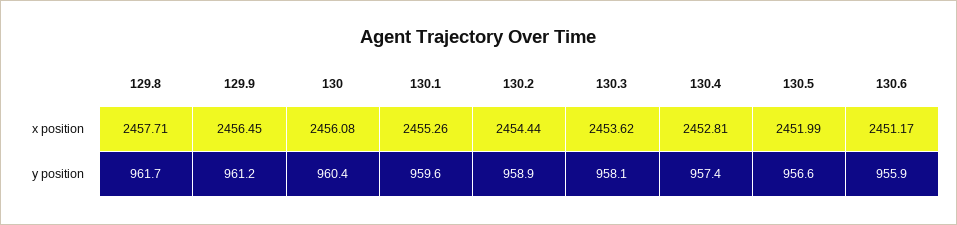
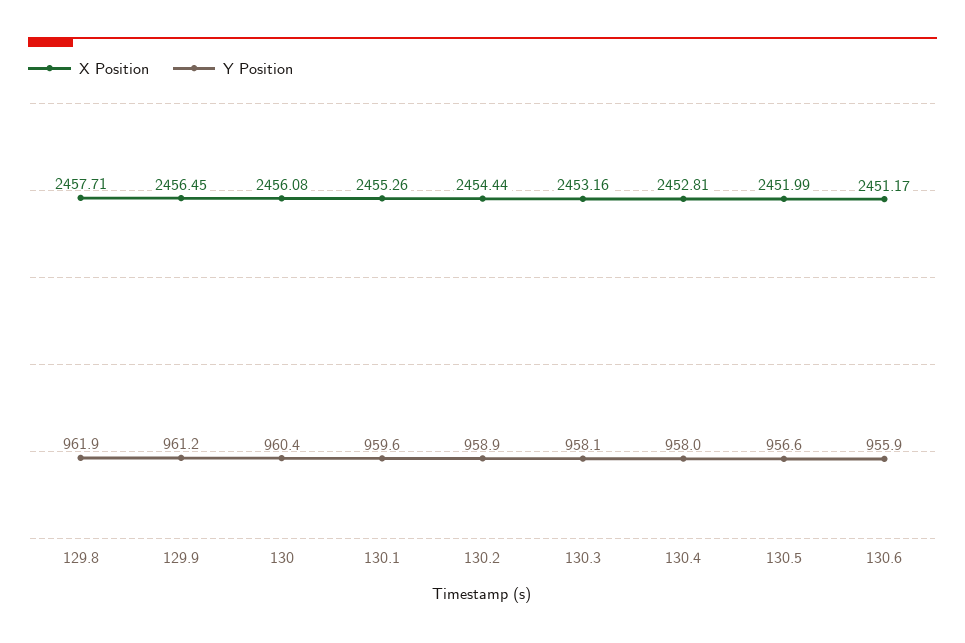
x position, 130.3: 2453.62 -> 2453.16
y position, 129.8: 961.7 -> 961.9
y position, 130.4: 957.4 -> 958

